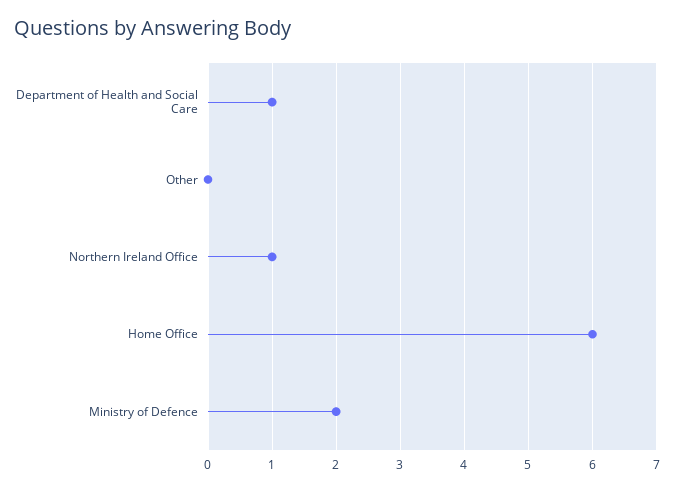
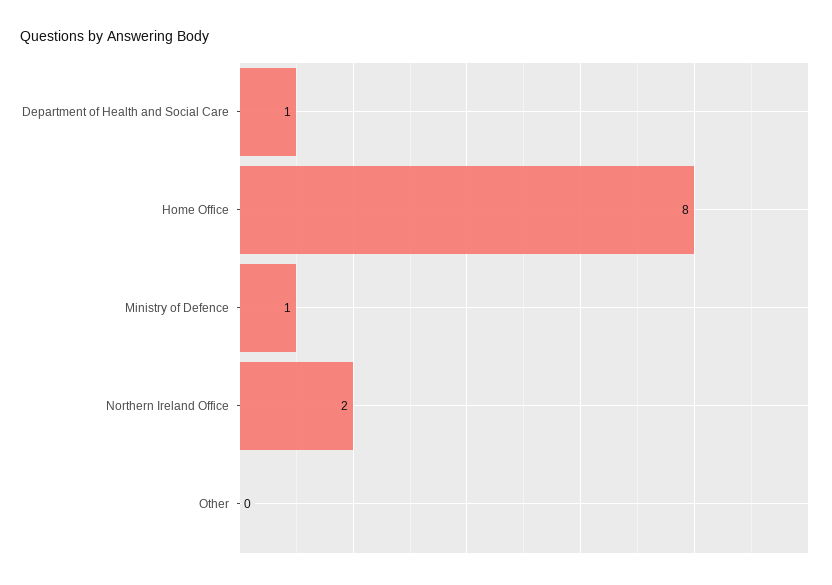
Northern Ireland Office: 1 -> 2
Home Office: 6 -> 8
Ministry of Defence: 2 -> 1

